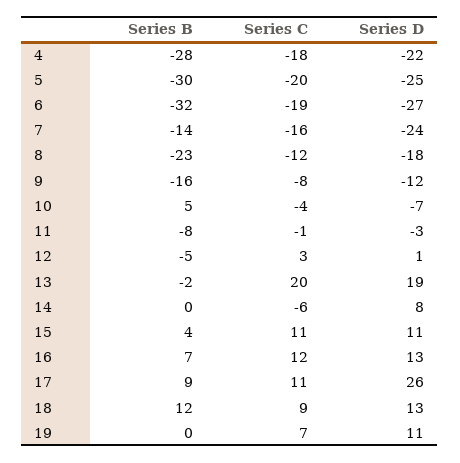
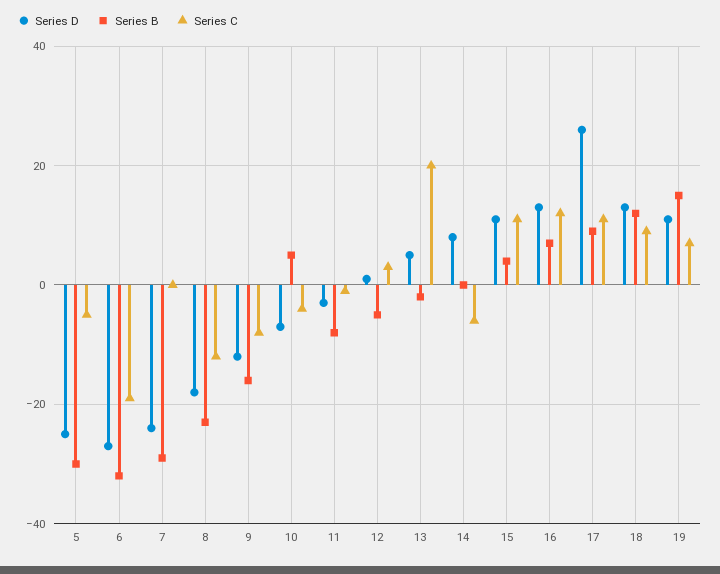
Series B, 4: -28 -> none
Series C, 4: -18 -> none
Series D, 4: -22 -> none
Series C, 5: -20 -> -5
Series B, 7: -14 -> -30
Series C, 7: -16 -> 0
Series D, 13: 19 -> 5
Series B, 19: 0 -> 15

